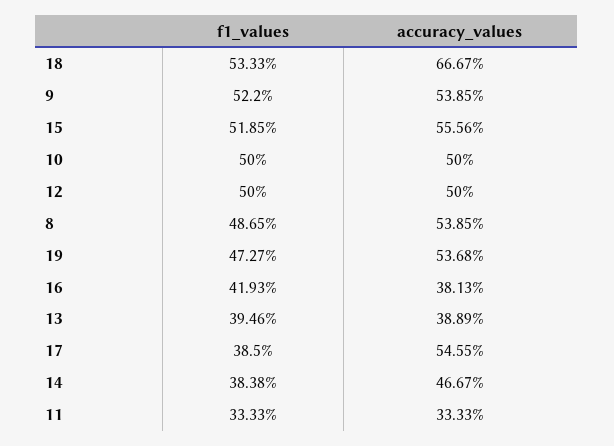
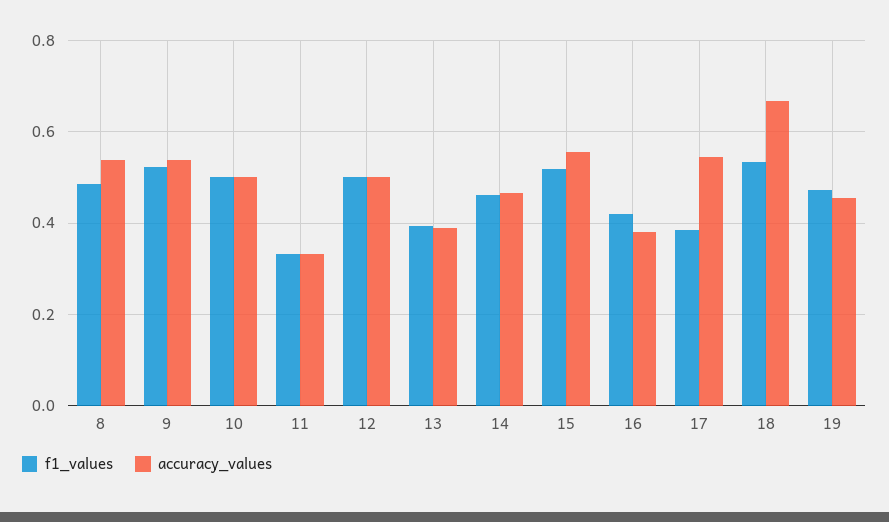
accuracy_values, 19: 0.5368 -> 0.46
f1_values, 14: 0.3838 -> 0.46

